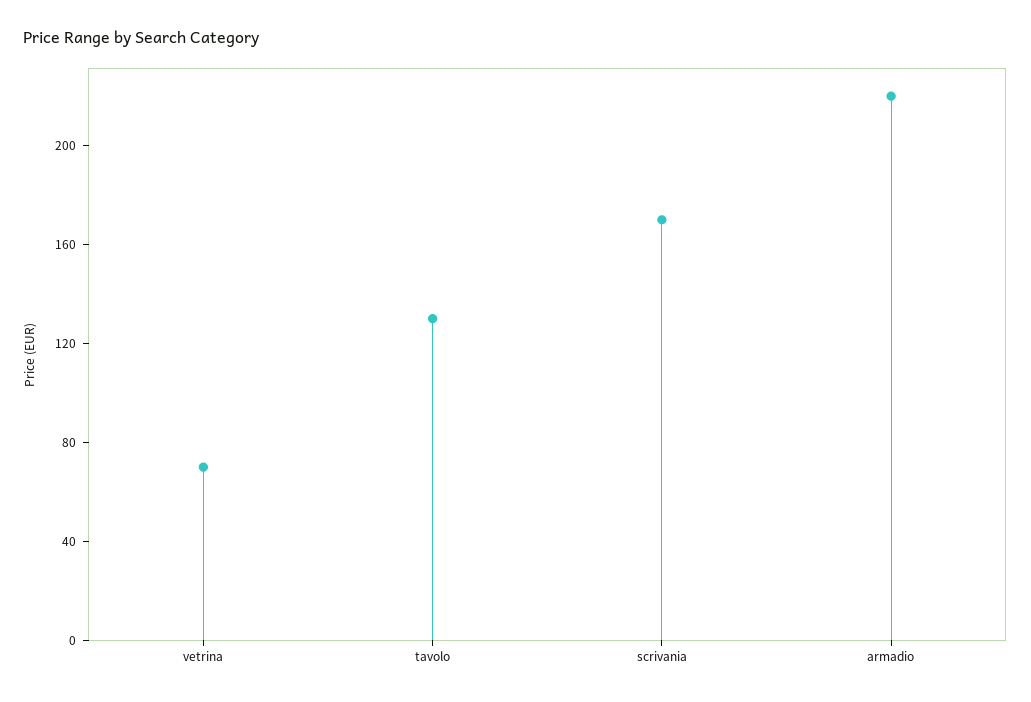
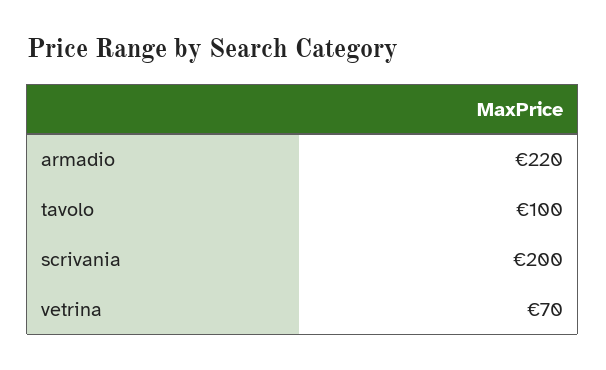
tavolo: 130 -> 100
scrivania: 170 -> 200

